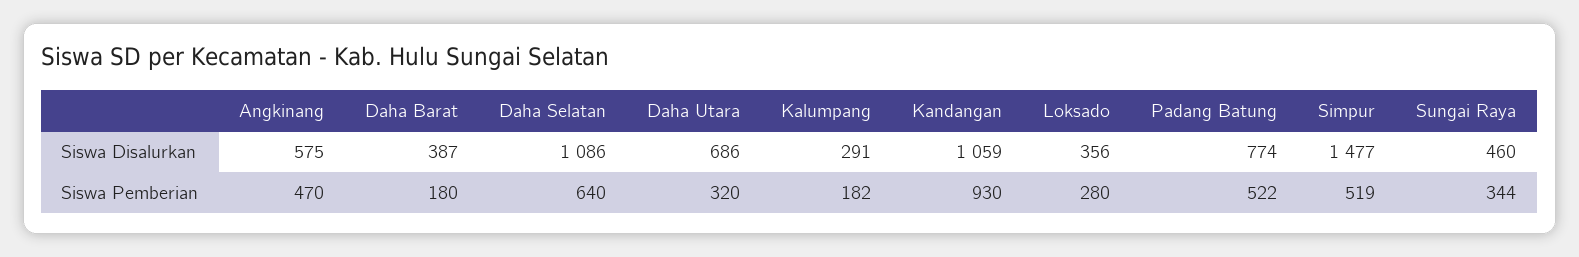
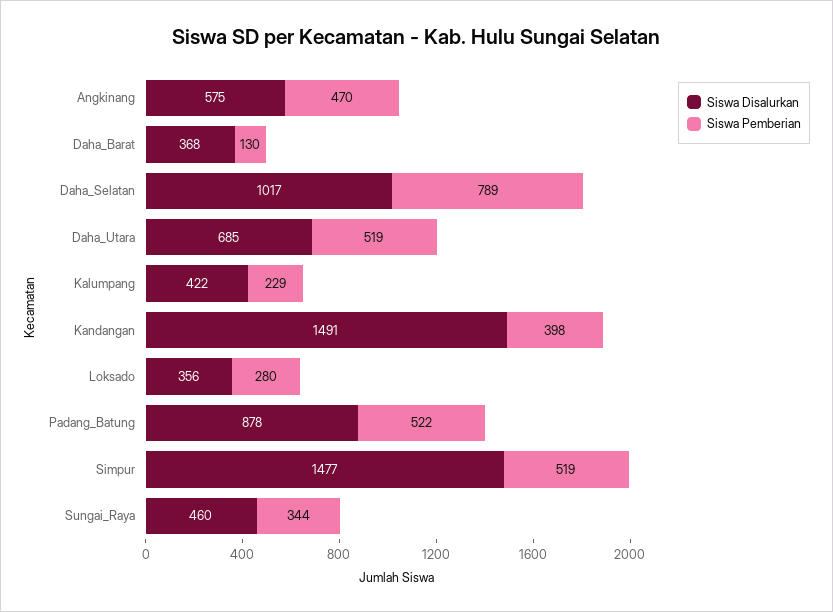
Siswa Disalurkan, Daha Barat: 387 -> 368
Siswa Disalurkan, Daha Selatan: 1086 -> 1017
Siswa Disalurkan, Daha Utara: 686 -> 685
Siswa Disalurkan, Kalumpang: 291 -> 422
Siswa Disalurkan, Kandangan: 1059 -> 1491
Siswa Disalurkan, Padang Batung: 774 -> 878
Siswa Pemberian, Daha Barat: 180 -> 130
Siswa Pemberian, Daha Selatan: 640 -> 789
Siswa Pemberian, Daha Utara: 320 -> 519
Siswa Pemberian, Kalumpang: 182 -> 229
Siswa Pemberian, Kandangan: 930 -> 398

